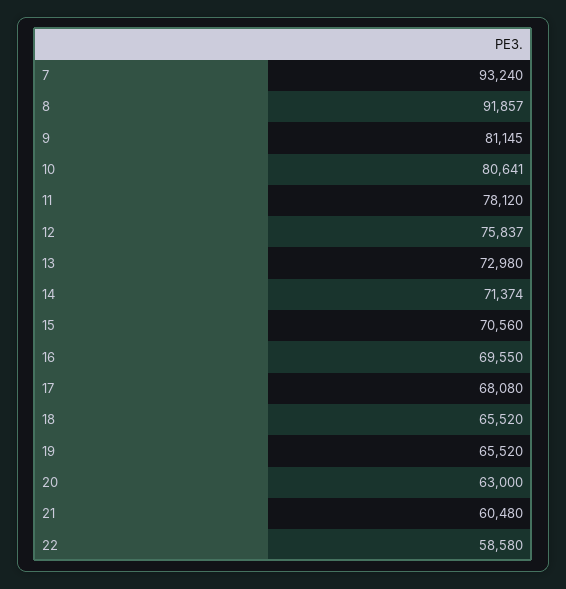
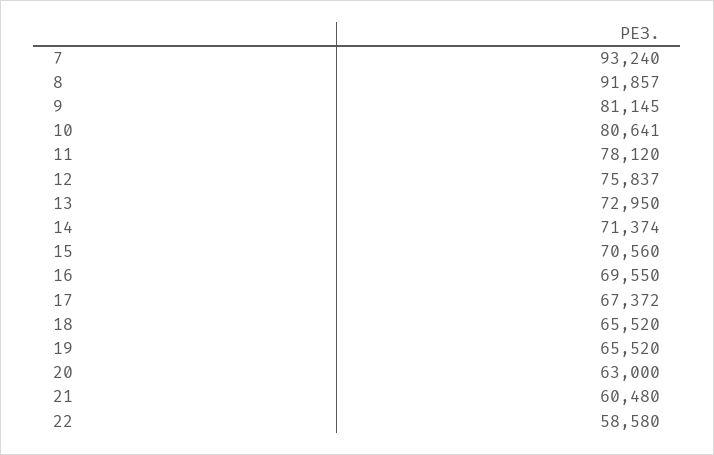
13: 72980 -> 72950
17: 68080 -> 67372

